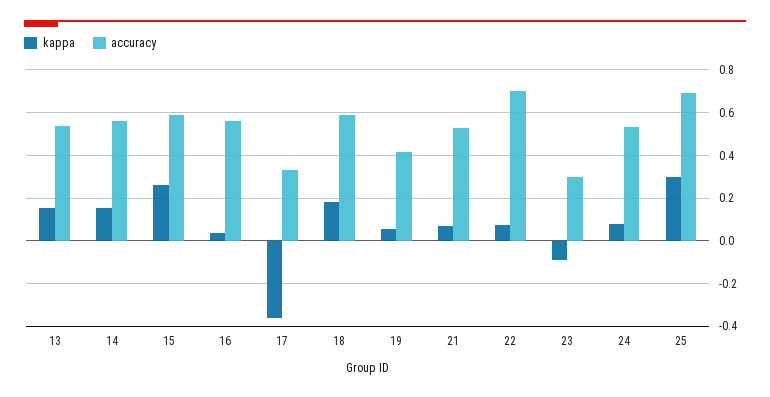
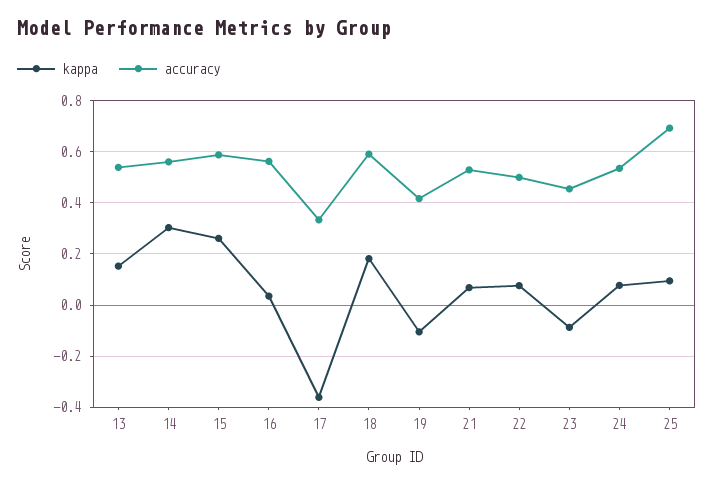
kappa, 14: 0.15 -> 0.3
kappa, 19: 0.05 -> -0.1
accuracy, 22: 0.7 -> 0.5
accuracy, 23: 0.3 -> 0.45
kappa, 25: 0.3 -> 0.1

